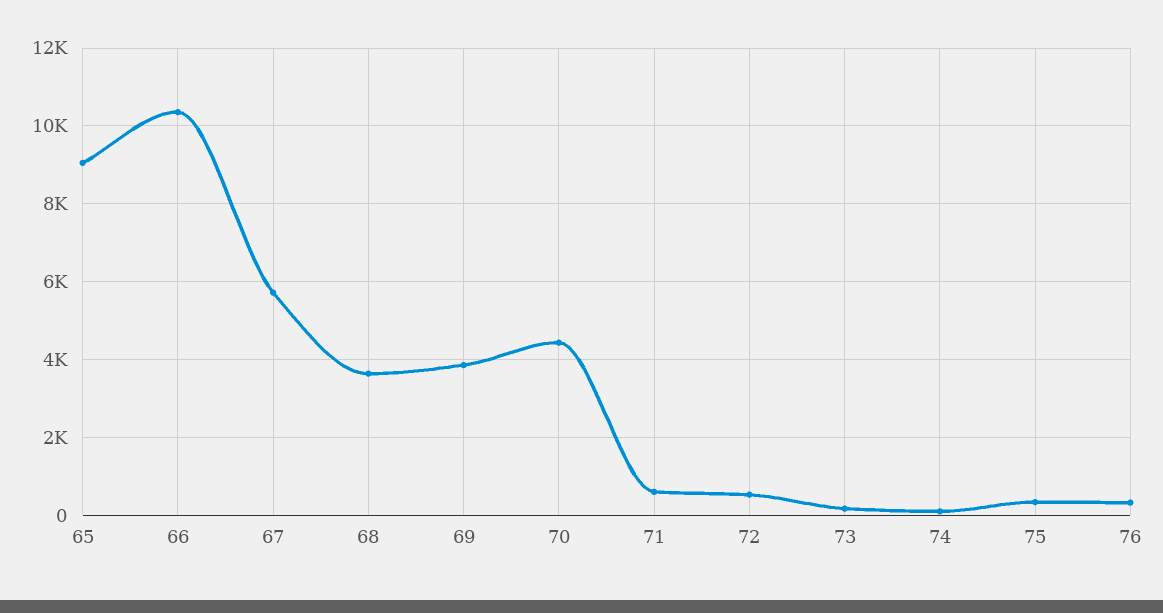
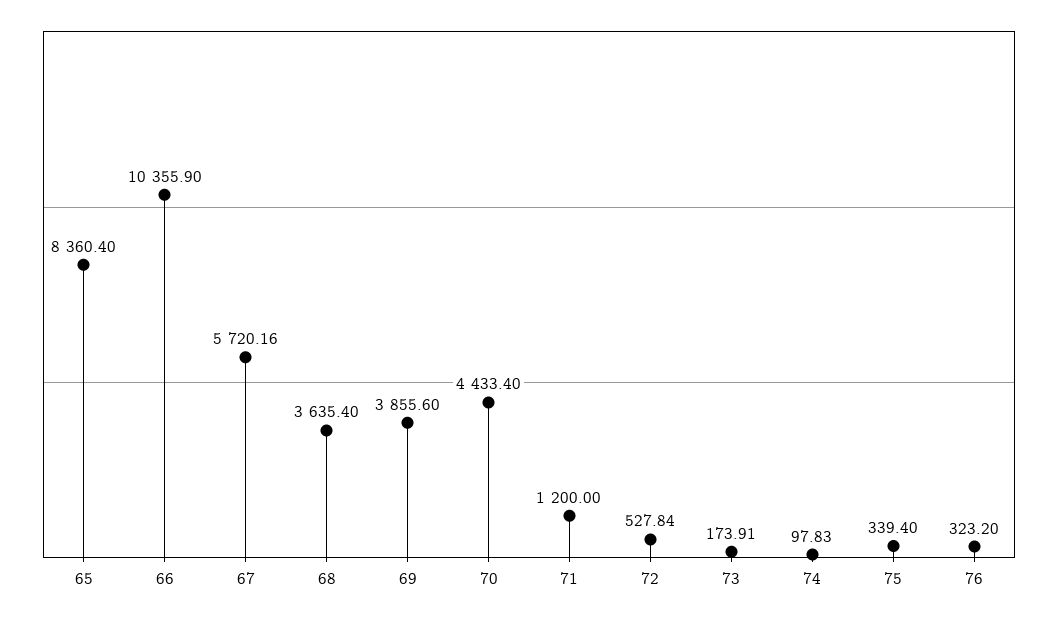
65: 9000 -> 8360.4
71: 600 -> 1200

